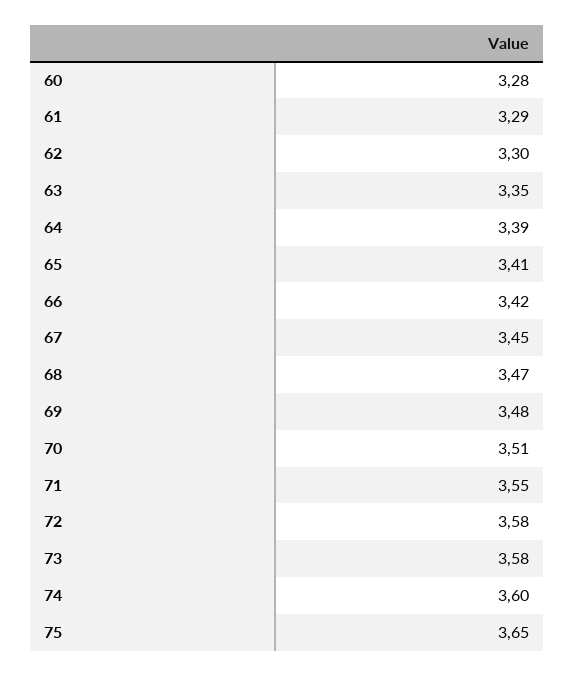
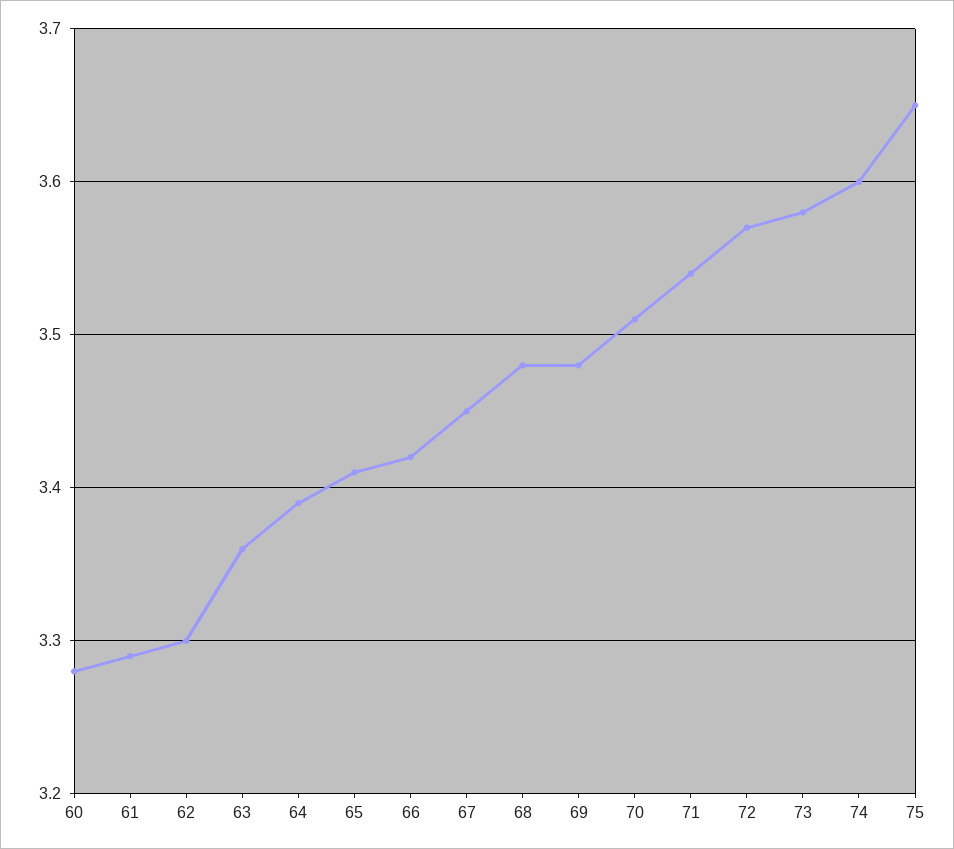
63: 3.35 -> 3.36
68: 3.47 -> 3.48
71: 3.55 -> 3.54
72: 3.58 -> 3.57

